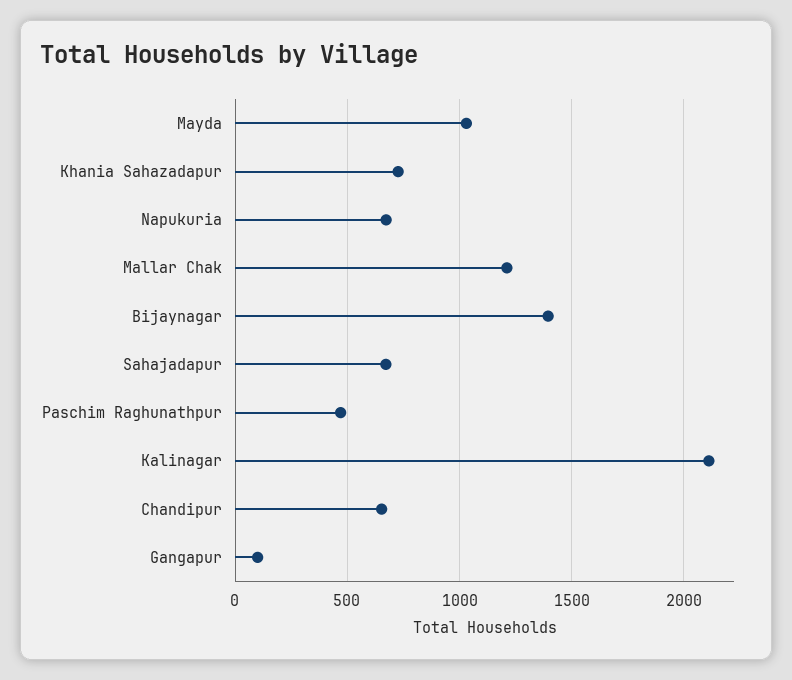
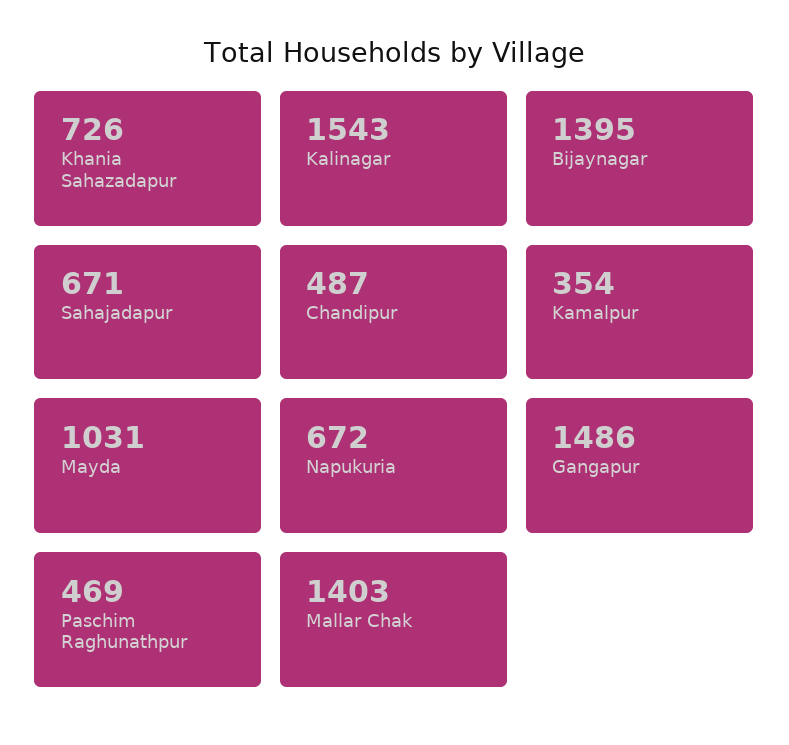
Mallar Chak: 1200 -> 1403
Kalinagar: 2100 -> 1543
Chandipur: 650 -> 487
Gangapur: 100 -> 1486
Kamalpur: none -> 354

